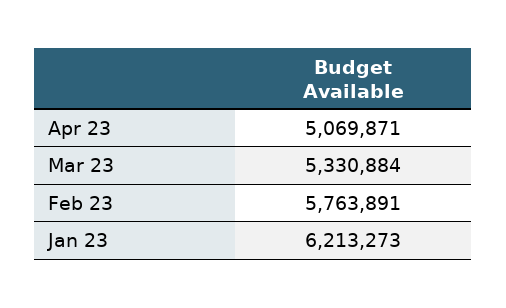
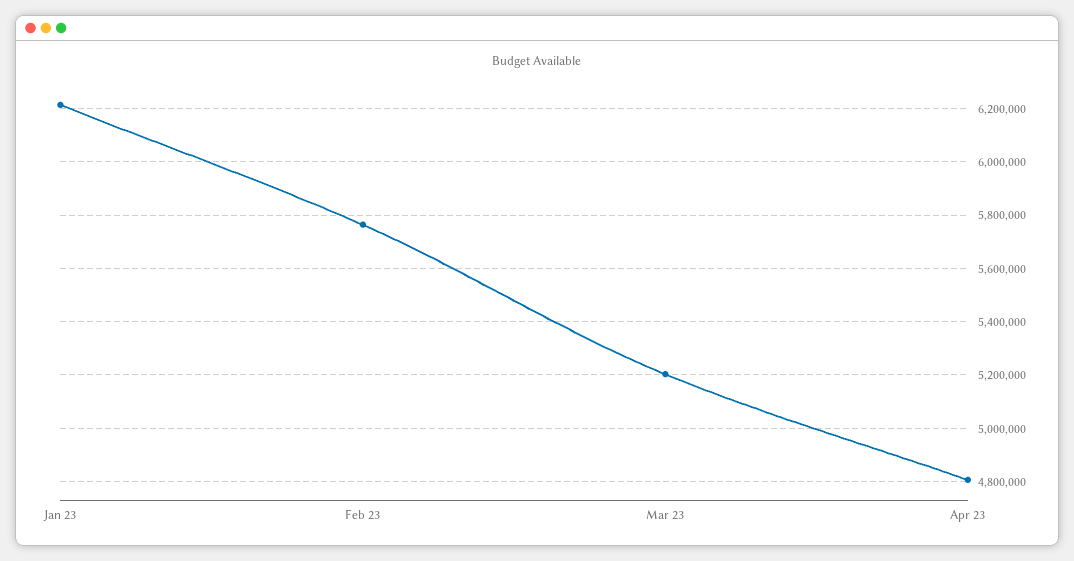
Apr 23: 5069871 -> 4800000
Mar 23: 5330884 -> 5200000

